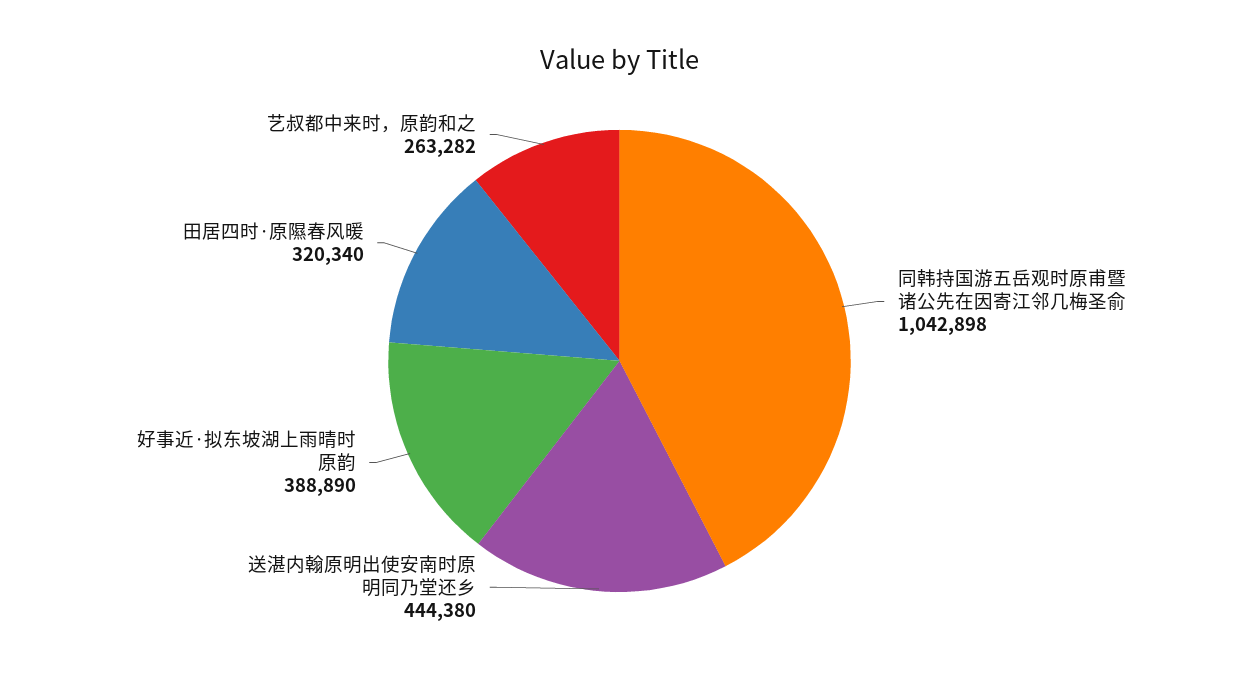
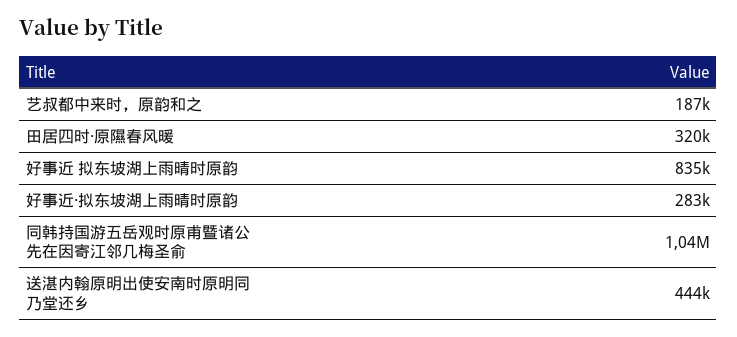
好事近·拟东坡湖上雨晴时原韵: 388890 -> 283000
艺叔都中来时，原韵和之: 263282 -> 187000
好事近 拟东坡湖上雨晴时原韵: none -> 835000

